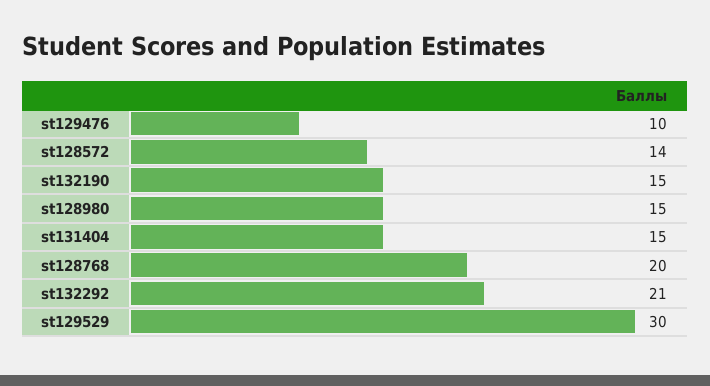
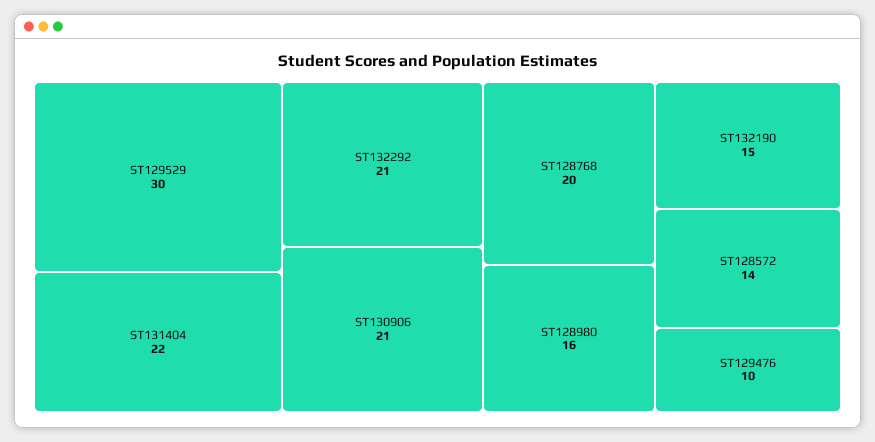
st128980: 15 -> 16
st131404: 15 -> 22
ST130906: none -> 21

